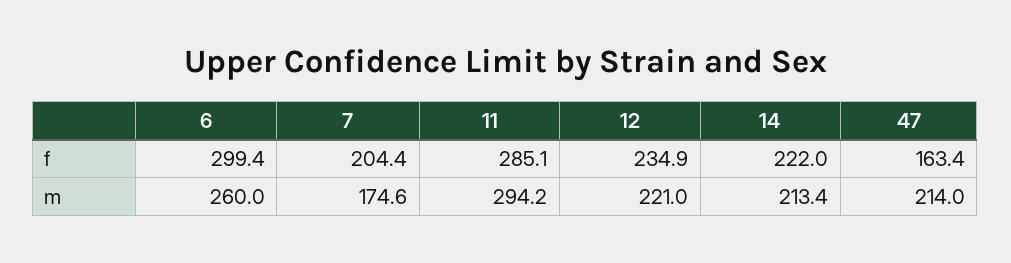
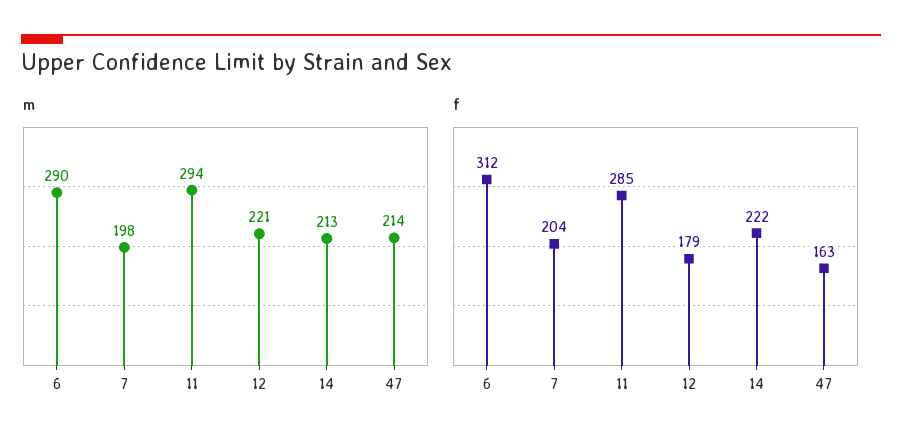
f, 6: 299.4 -> 312
f, 12: 234.9 -> 179
m, 6: 260 -> 290
m, 7: 174.6 -> 198

